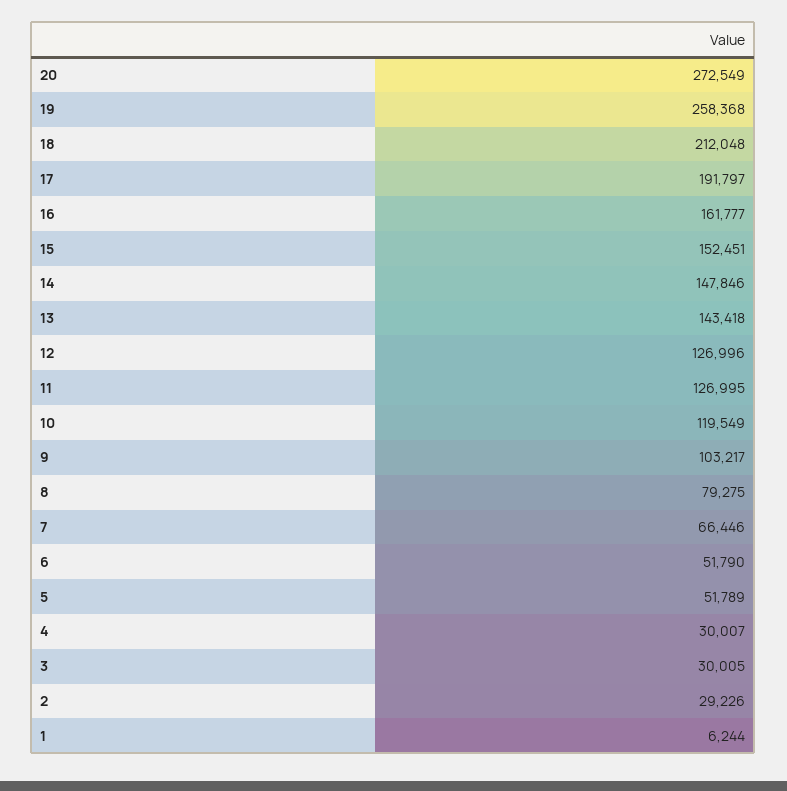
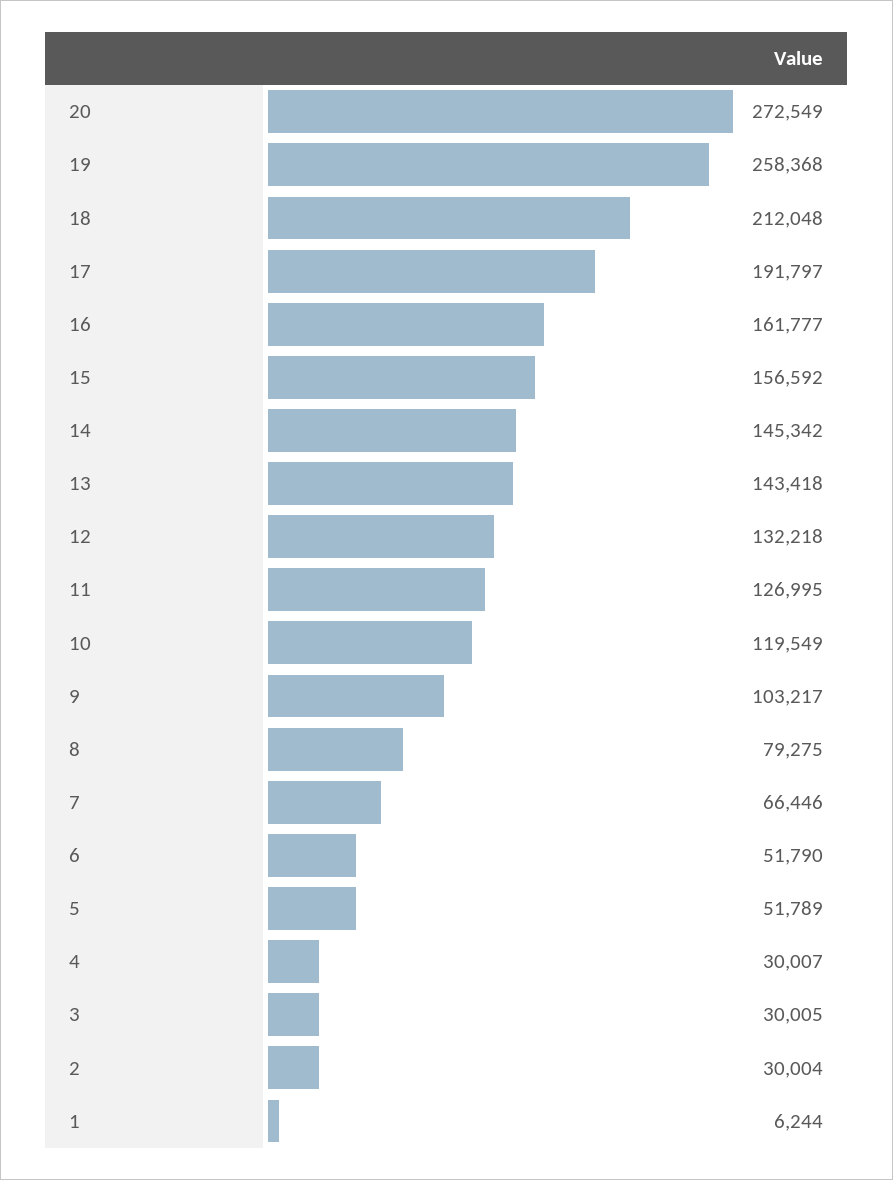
15: 152451 -> 156592
14: 147846 -> 145342
12: 126996 -> 132218
2: 29226 -> 30004

